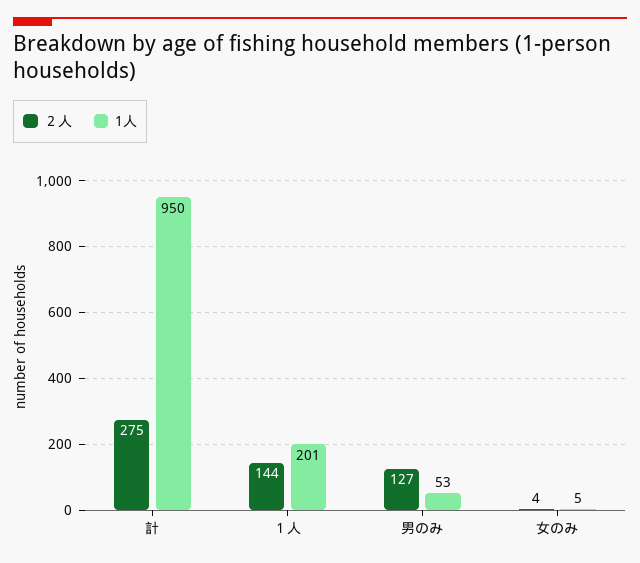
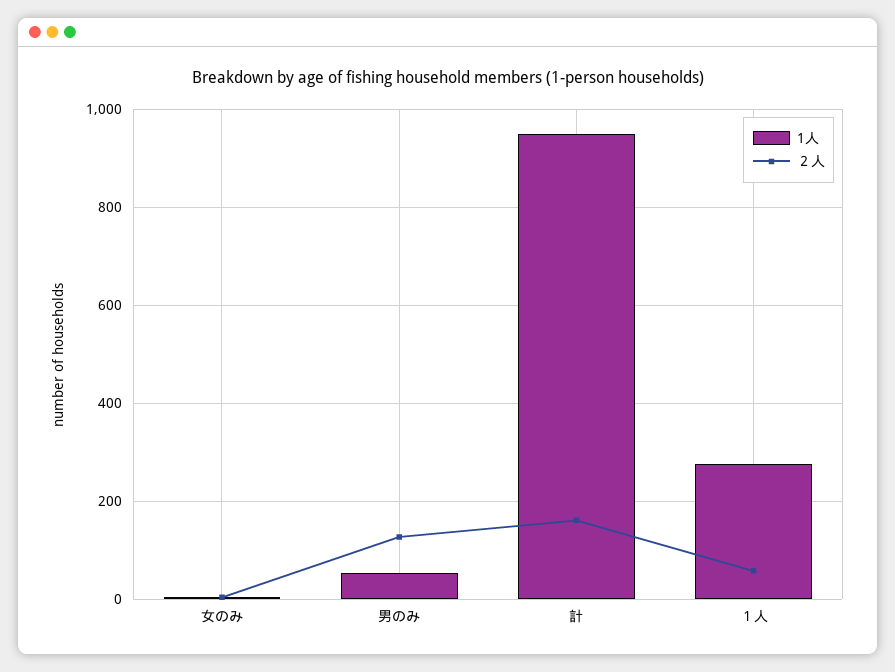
２人, 計: 275 -> 160
２人, １人: 144 -> 60
1人, １人: 201 -> 280

